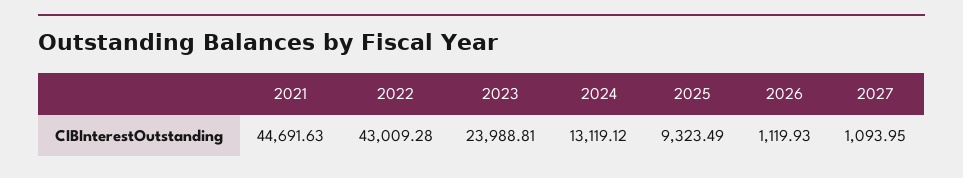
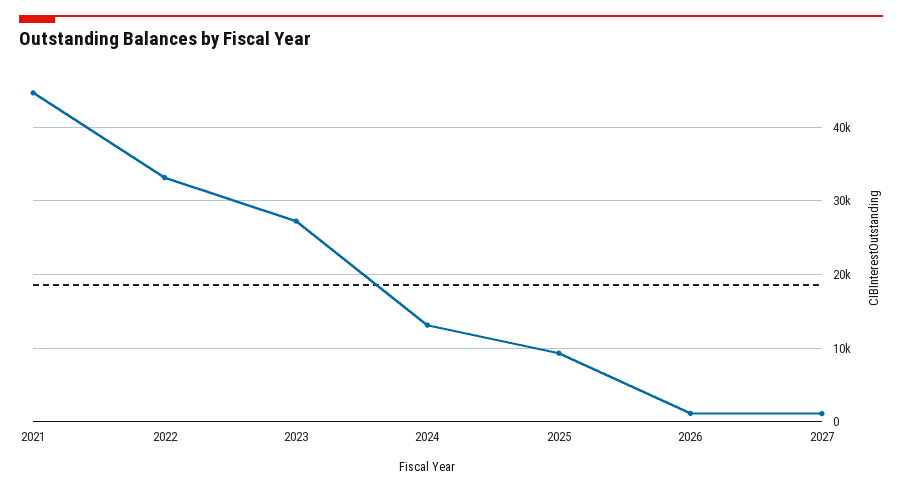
2022: 43009.28 -> 33000
2023: 23988.81 -> 27000

